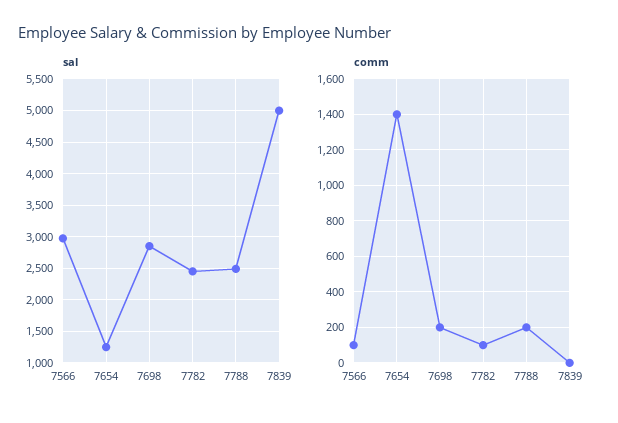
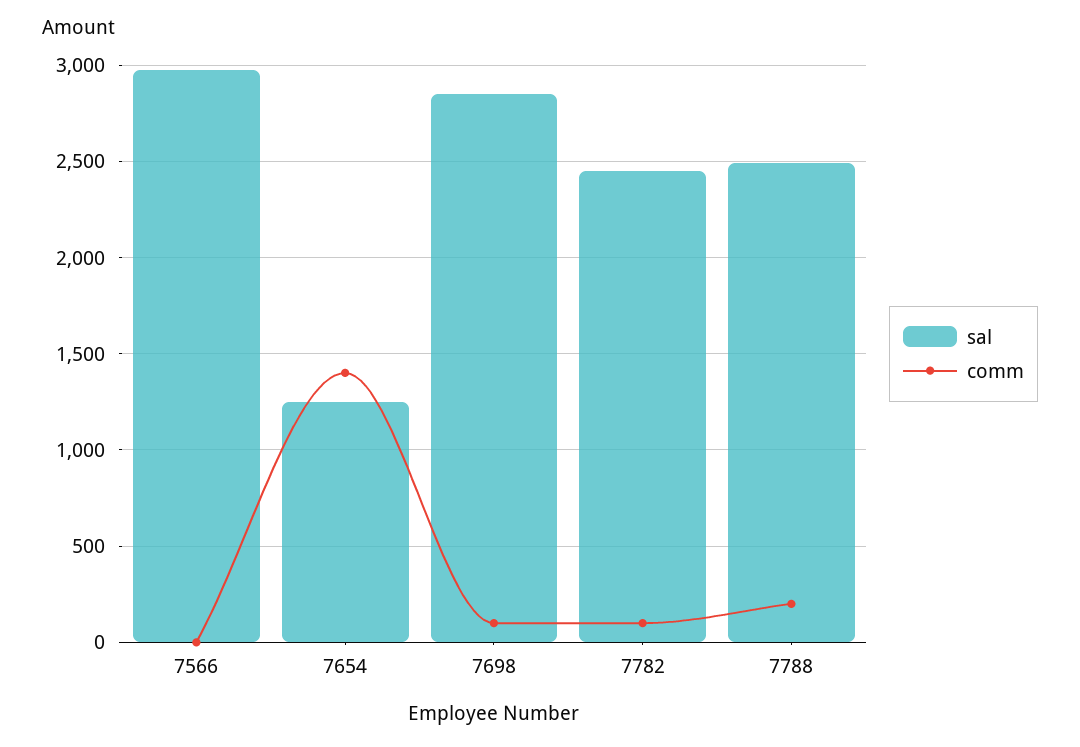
sal, 7839: 5000 -> none
comm, 7566: 100 -> 0
comm, 7698: 200 -> 100
comm, 7839: 0 -> none

